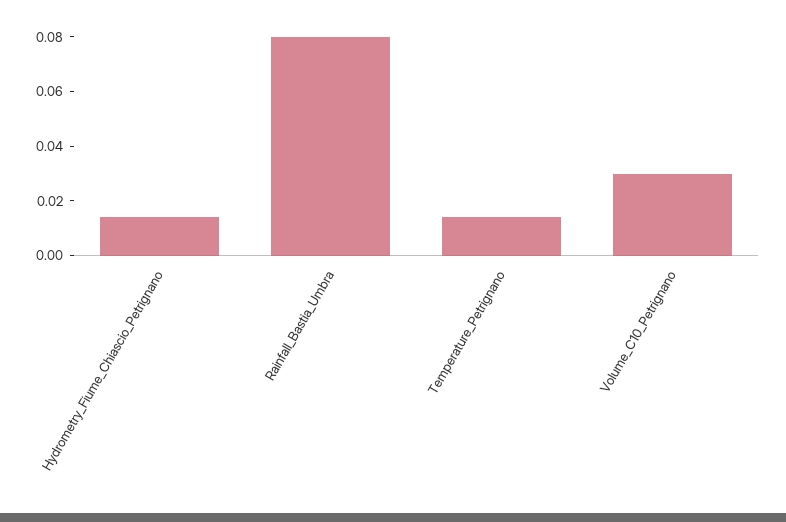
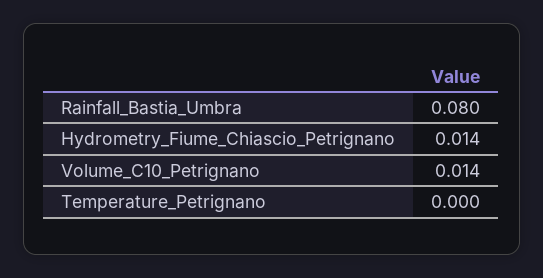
Temperature_Petrignano: 0.015 -> 0
Volume_C10_Petrignano: 0.03 -> 0.014

